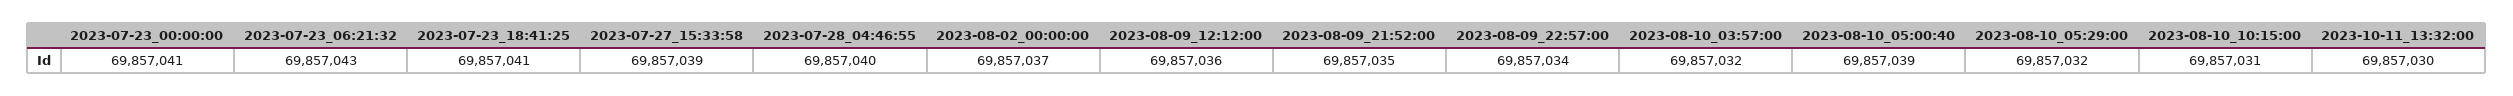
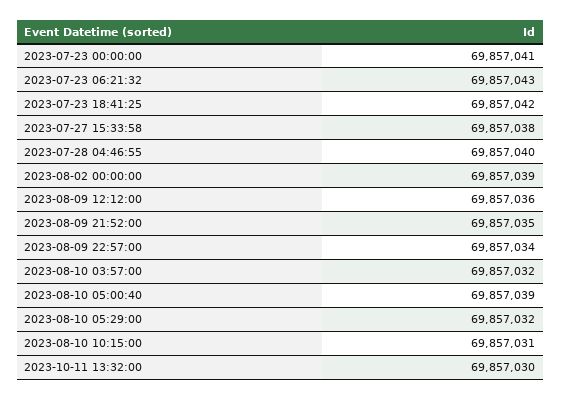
2023-07-23_18:41:25: 69857041 -> 69857042
2023-07-27_15:33:58: 69857039 -> 69857038
2023-08-02_00:00:00: 69857037 -> 69857039

